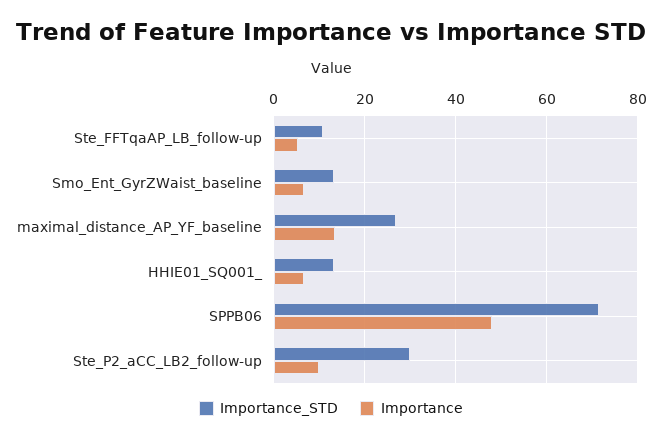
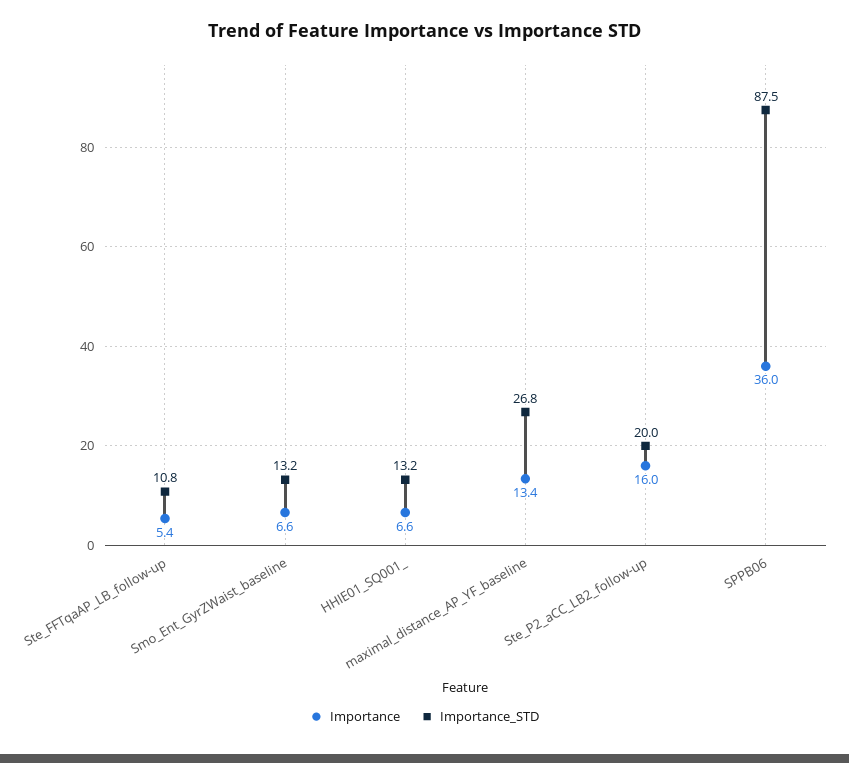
Importance_STD, SPPB06: 72 -> 87.5
Importance, SPPB06: 48 -> 36
Importance_STD, Ste_P2_aCC_LB2_follow-up: 30 -> 20
Importance, Ste_P2_aCC_LB2_follow-up: 10 -> 16

